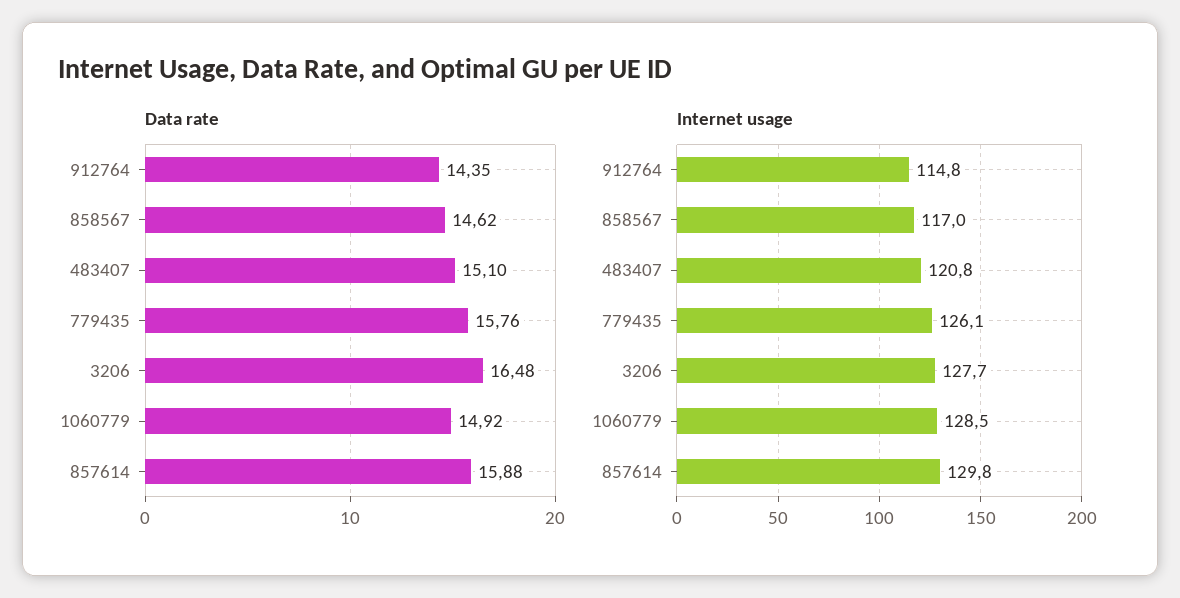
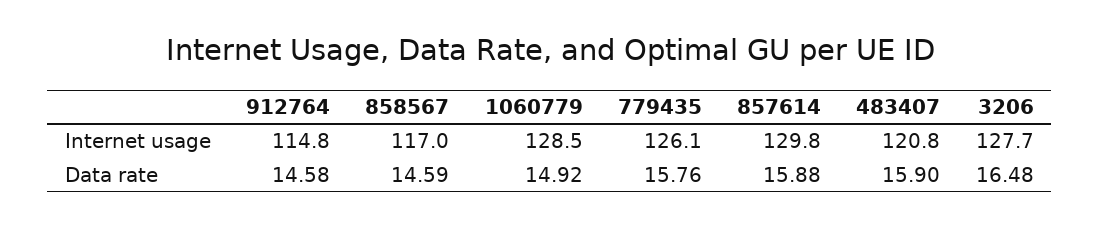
Data rate, 912764: 14.35 -> 14.58
Data rate, 858567: 14.62 -> 14.59
Data rate, 483407: 15.1 -> 15.9

